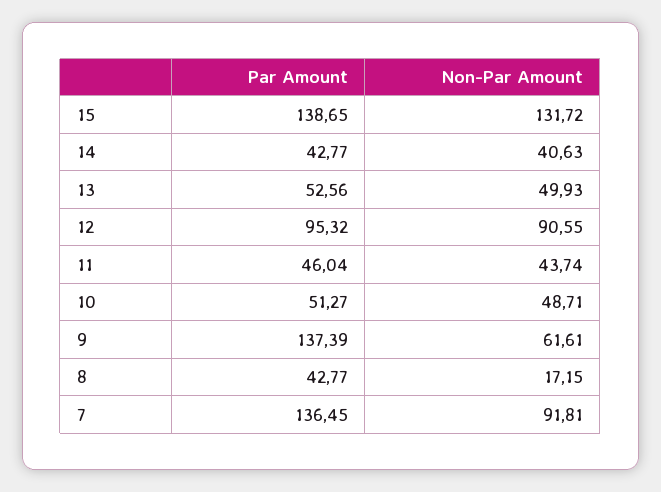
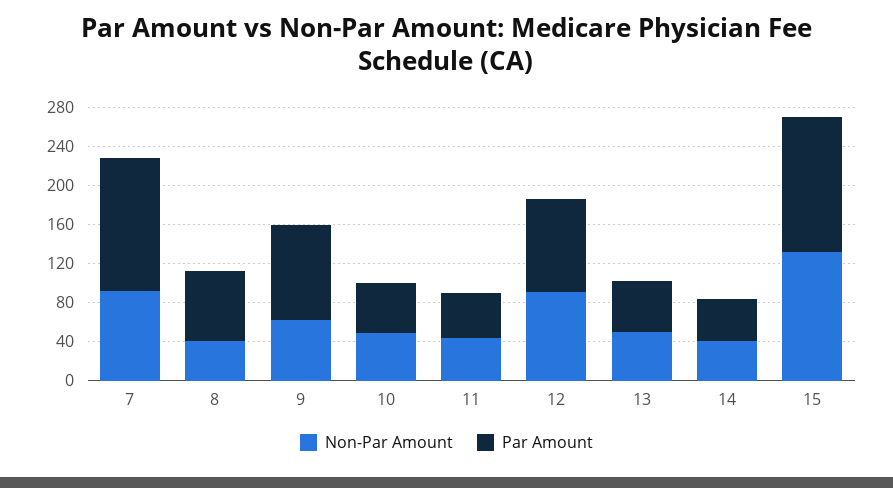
Par Amount, 9: 137.39 -> 100
Par Amount, 8: 42.77 -> 70
Non-Par Amount, 8: 17.15 -> 40

